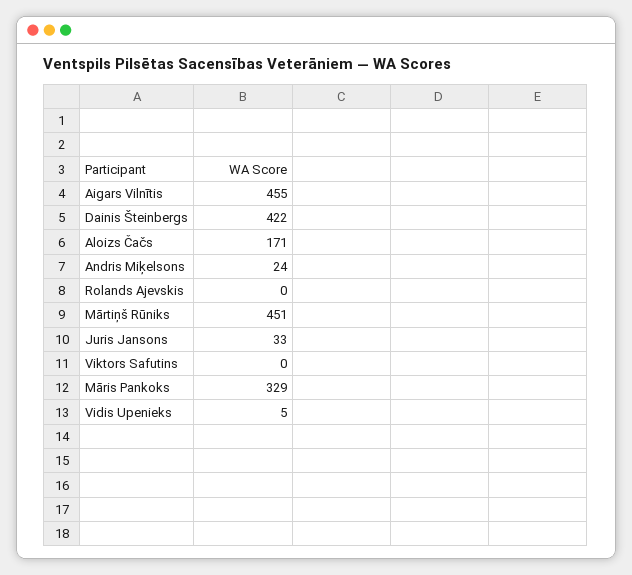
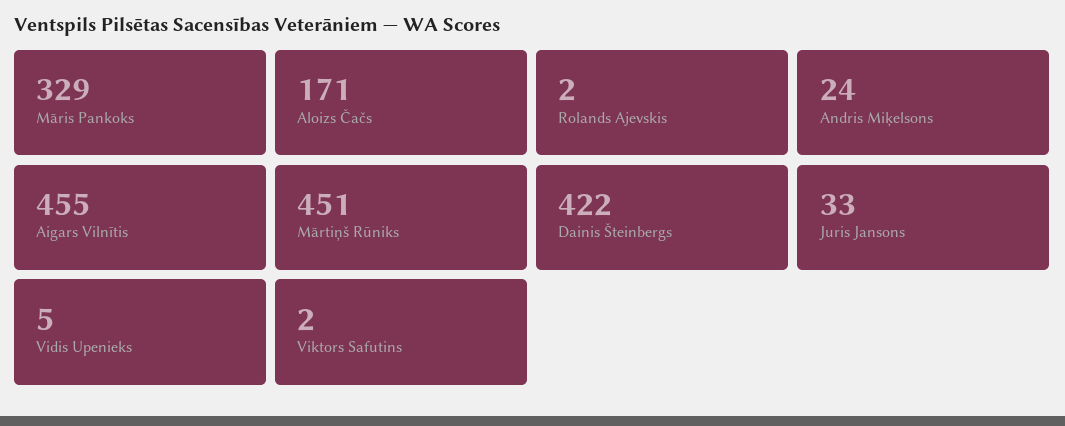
Rolands Ajevskis: 0 -> 2
Viktors Safutins: 0 -> 2

